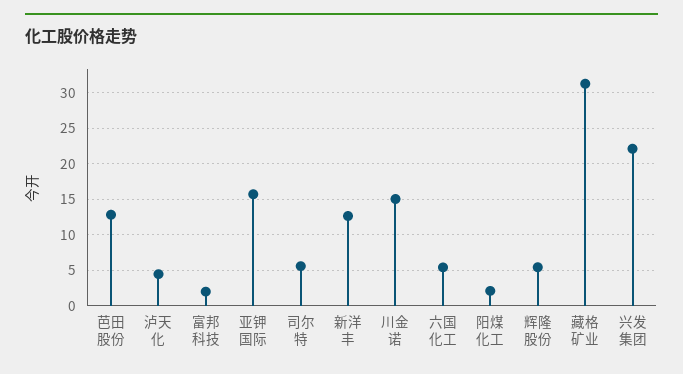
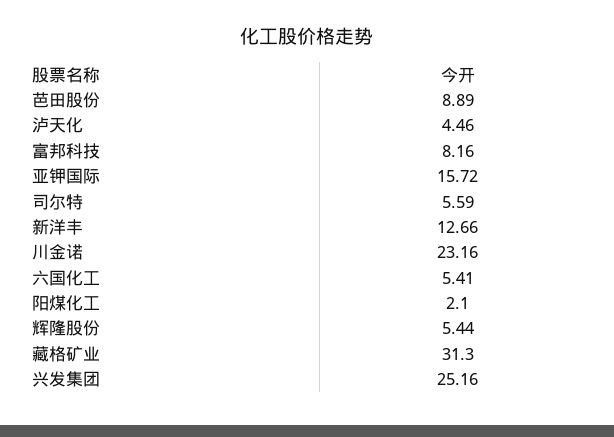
芭田股份: 13 -> 8.89
富邦科技: 2 -> 8.16
川金诺: 15 -> 23.16
兴发集团: 22 -> 25.16

